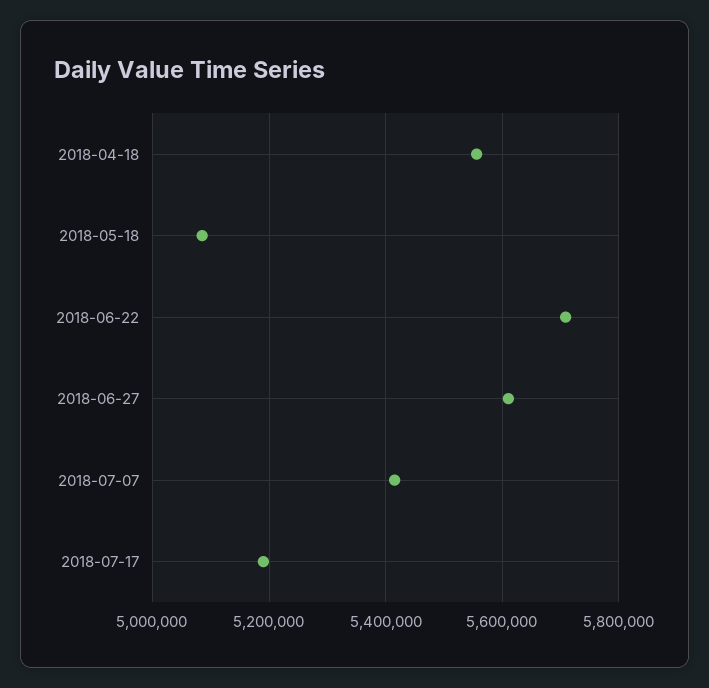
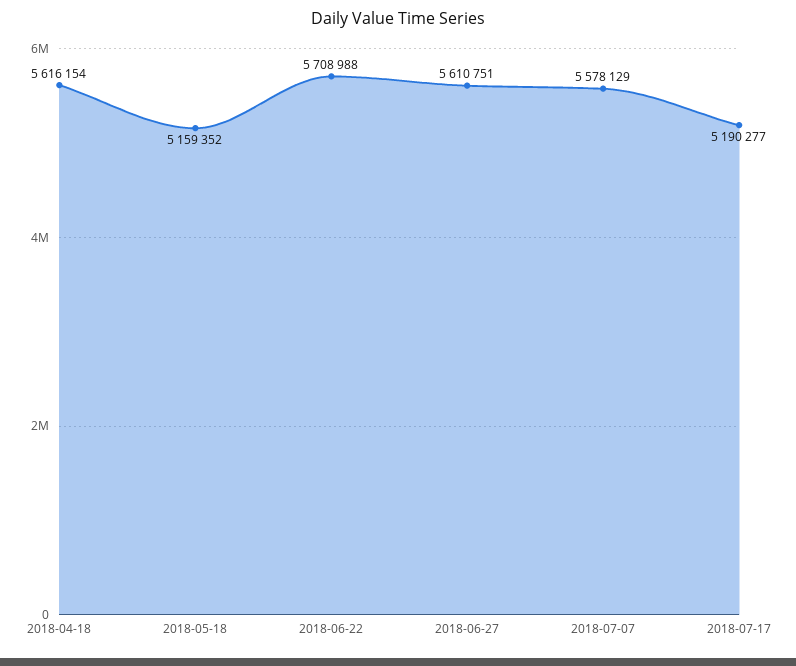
2018-04-18: 5560000 -> 5616154
2018-05-18: 5080000 -> 5159352
2018-07-07: 5420000 -> 5578129

